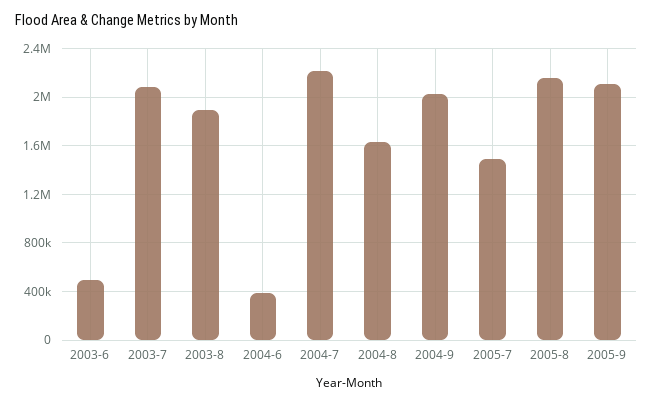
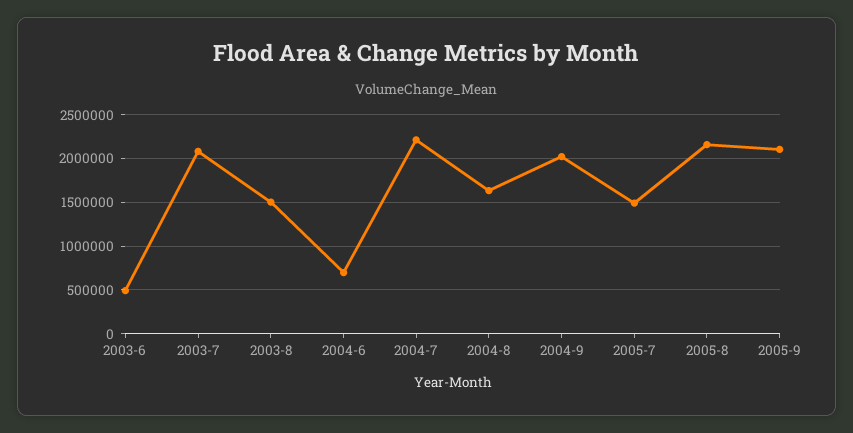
2003-8: 1900000 -> 1500000
2004-6: 400000 -> 700000

